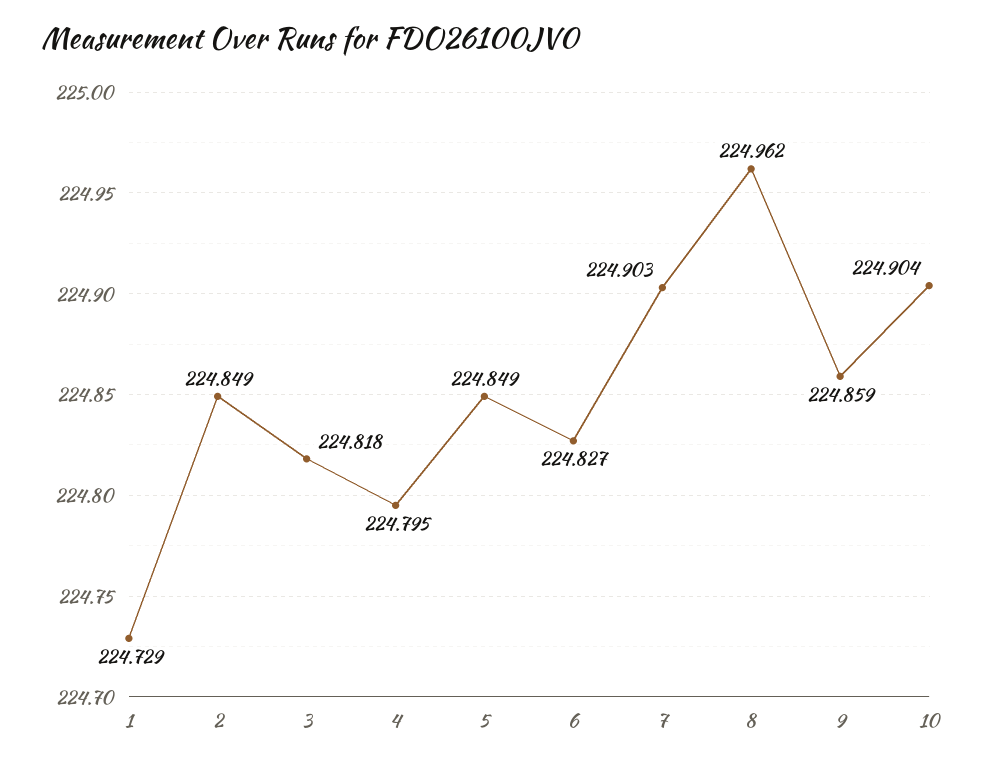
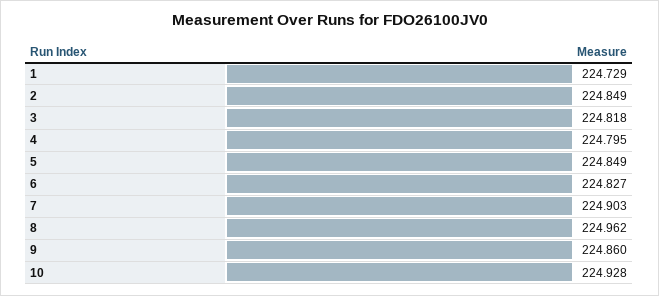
9: 224.859 -> 224.86
10: 224.904 -> 224.928

